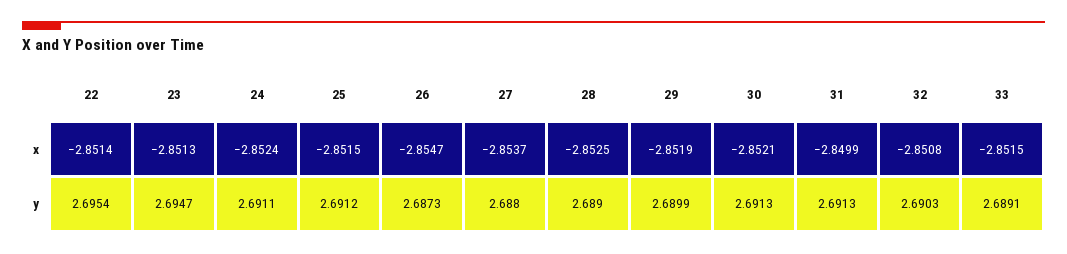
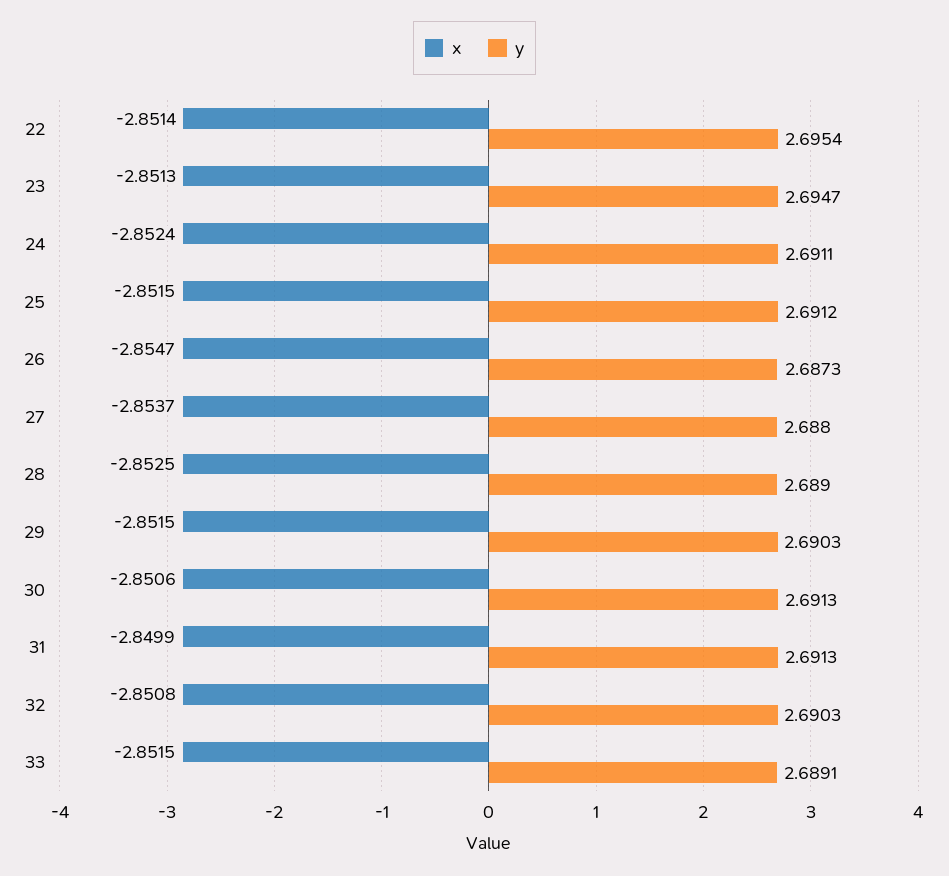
x, 29: -2.8519 -> -2.8515
x, 30: -2.8521 -> -2.8506
y, 29: 2.6899 -> 2.6903

